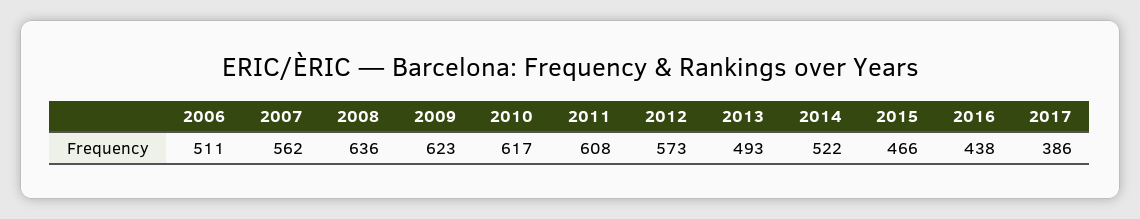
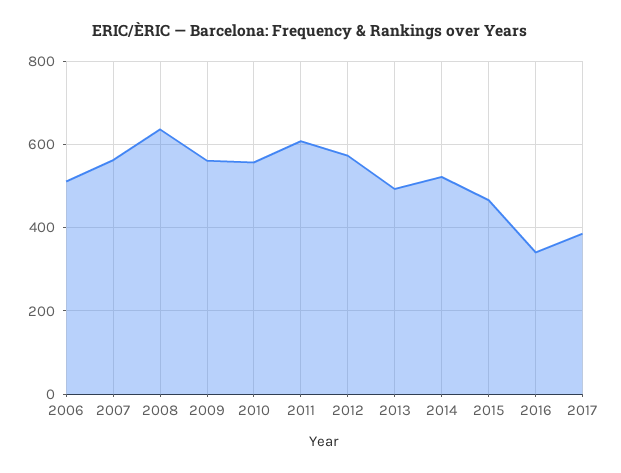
2009: 623 -> 560
2010: 617 -> 560
2016: 438 -> 340

